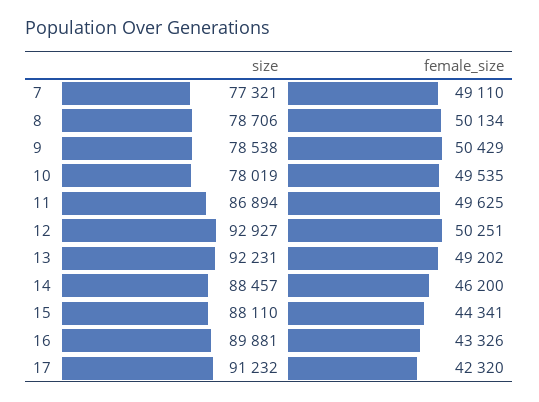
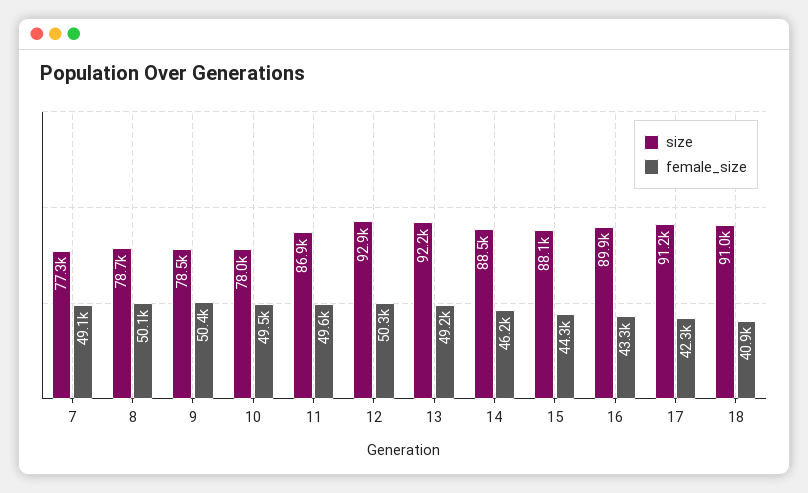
size, 18: none -> 91000
female_size, 18: none -> 40900

